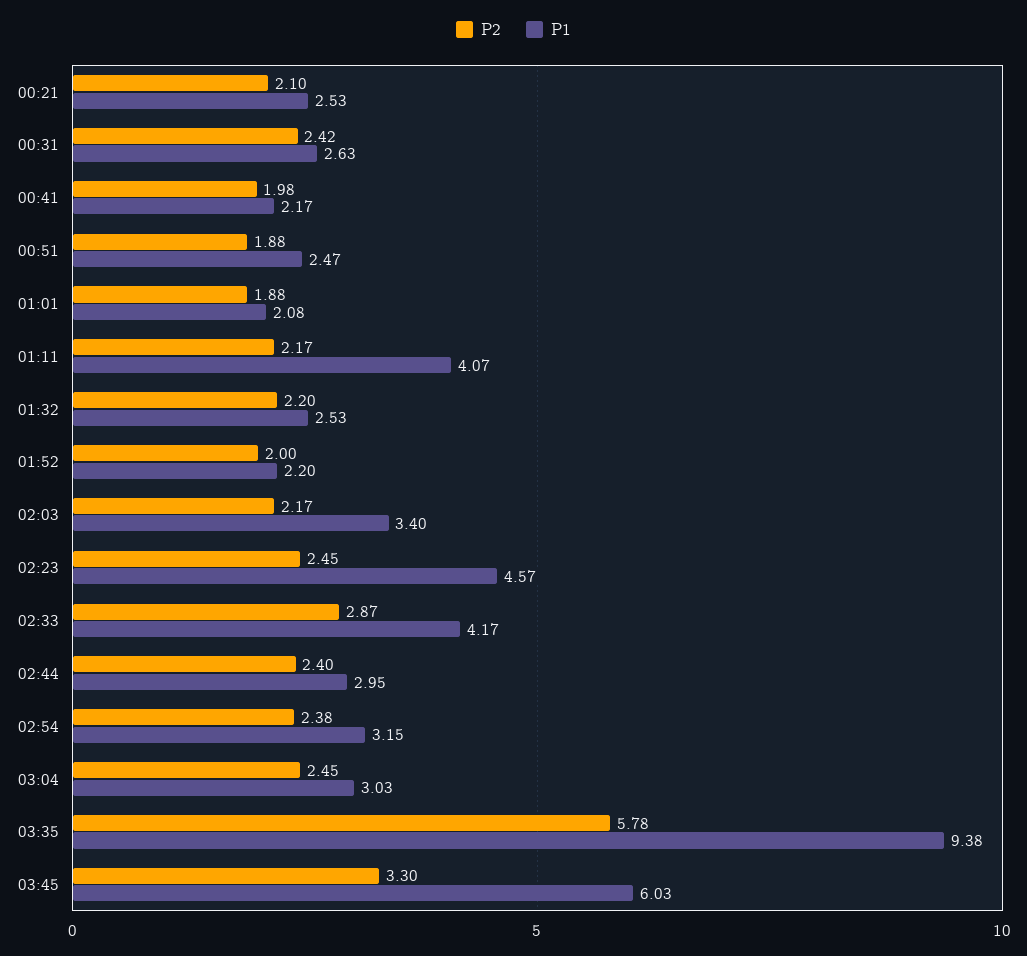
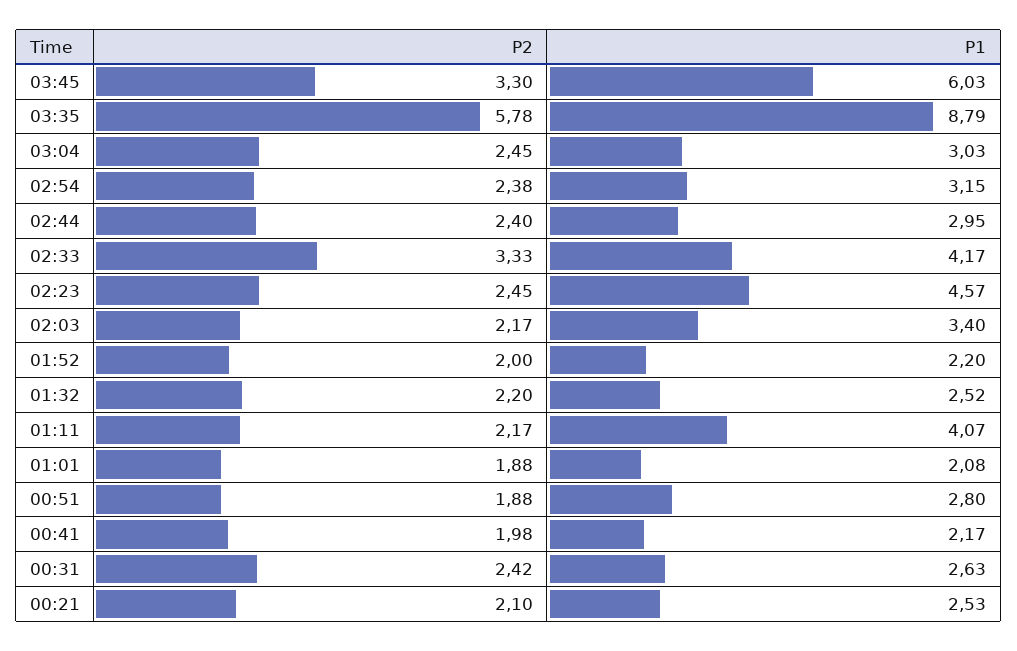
P1, 00:51: 2.47 -> 2.8
P1, 01:32: 2.53 -> 2.52
P2, 02:33: 2.87 -> 3.33
P1, 03:35: 9.38 -> 8.79

